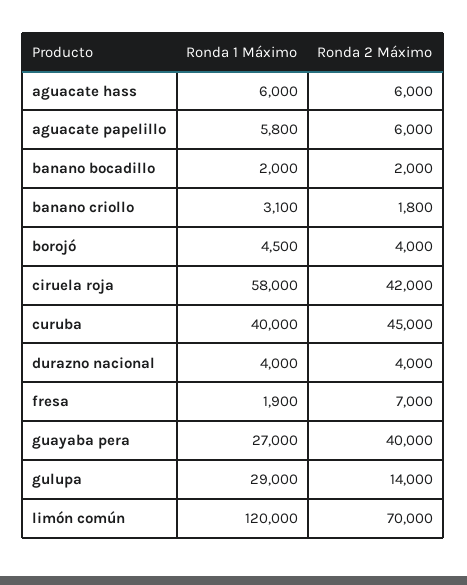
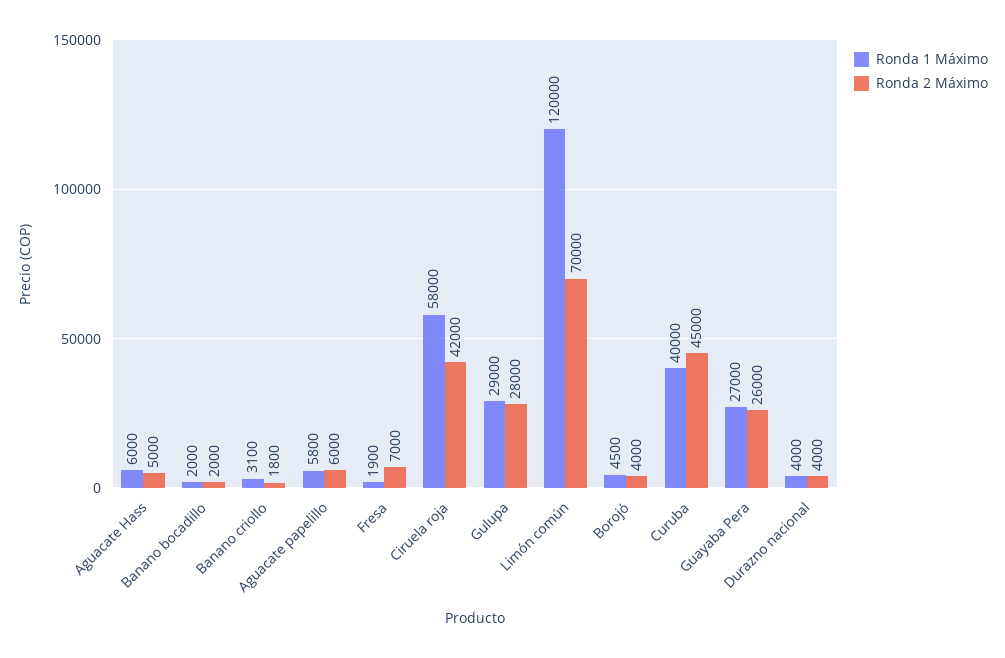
Ronda 2 Máximo, aguacate hass: 6000 -> 5000
Ronda 2 Máximo, guayaba pera: 40000 -> 26000
Ronda 2 Máximo, gulupa: 14000 -> 28000

